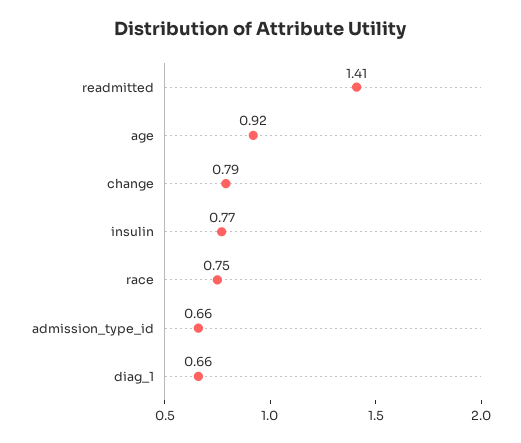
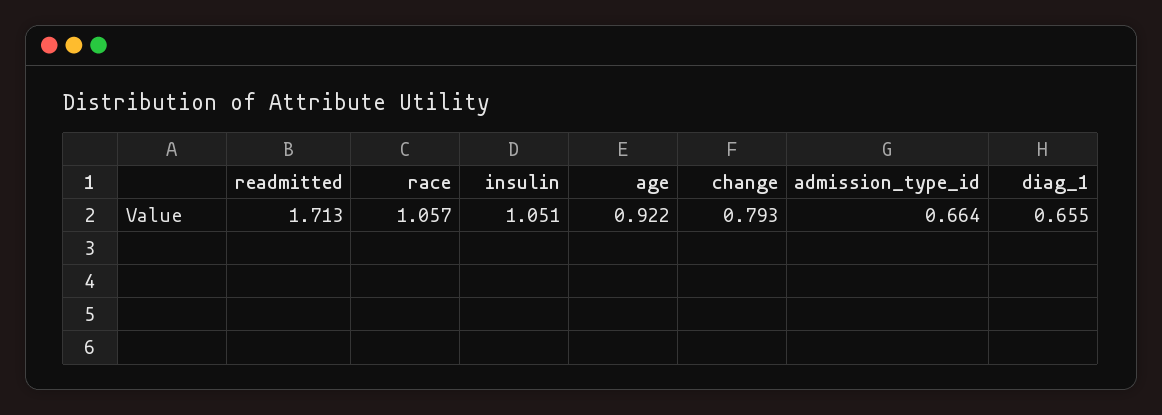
readmitted: 1.41 -> 1.713
insulin: 0.77 -> 1.051
race: 0.75 -> 1.057

